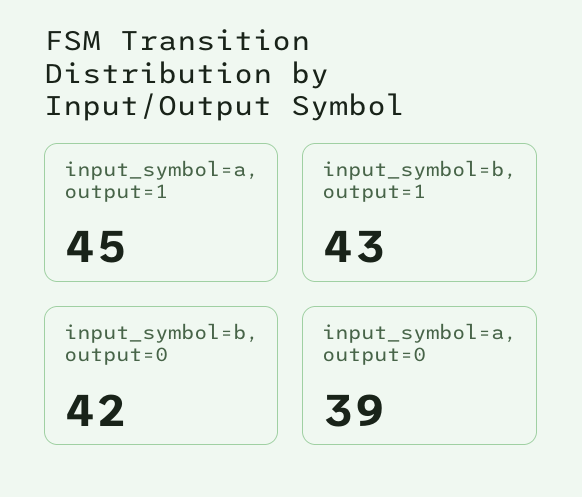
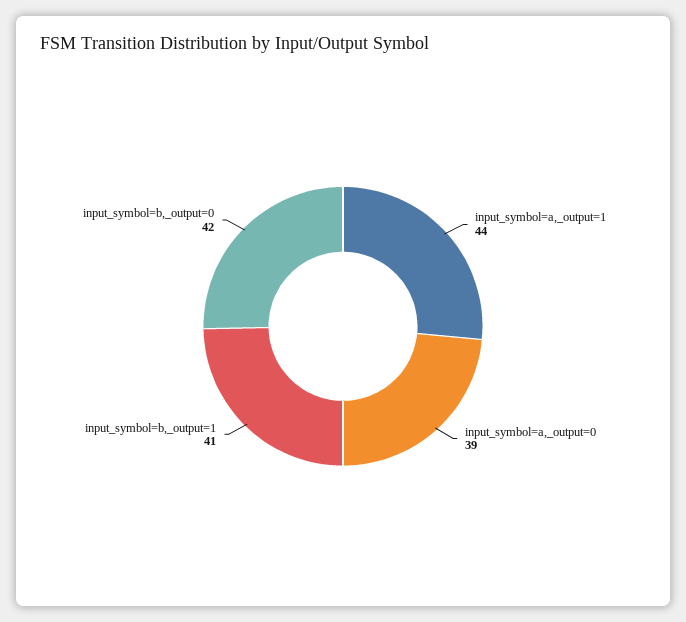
input_symbol=a, output=1: 45 -> 44
input_symbol=b, output=1: 43 -> 41

